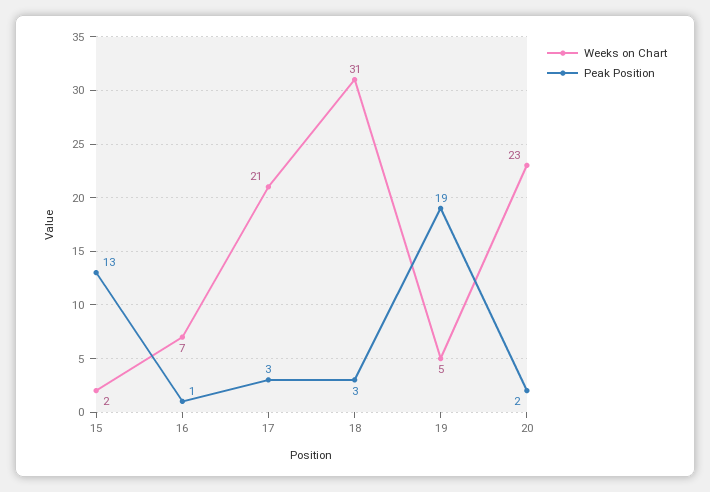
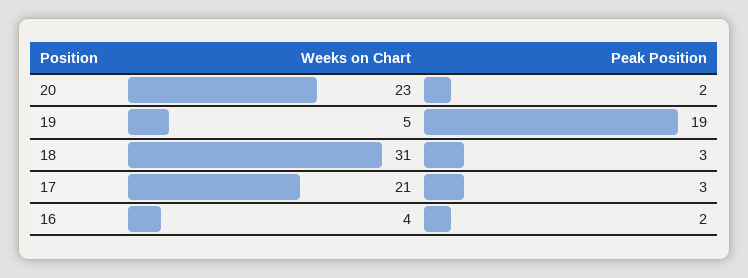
Weeks on Chart, 15: 2 -> none
Peak Position, 15: 13 -> none
Weeks on Chart, 16: 7 -> 4
Peak Position, 16: 1 -> 2

